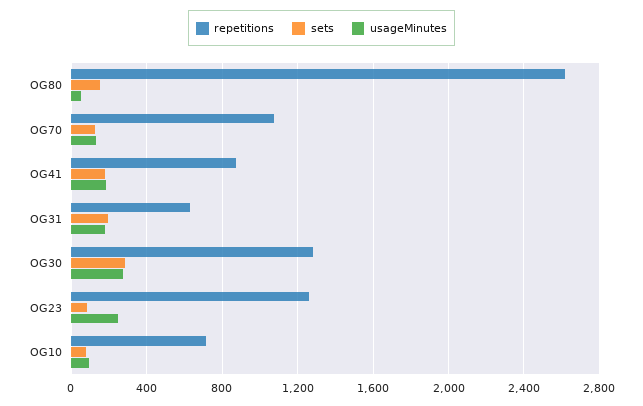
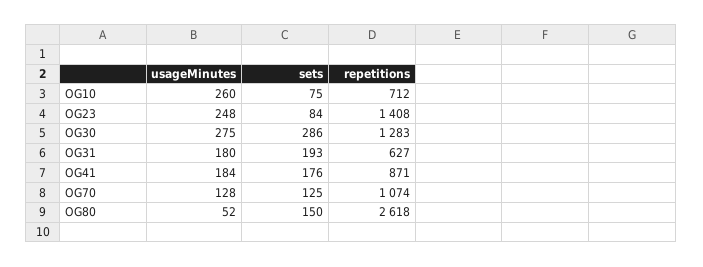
repetitions, OG23: 1250 -> 1408
usageMinutes, OG10: 100 -> 260

